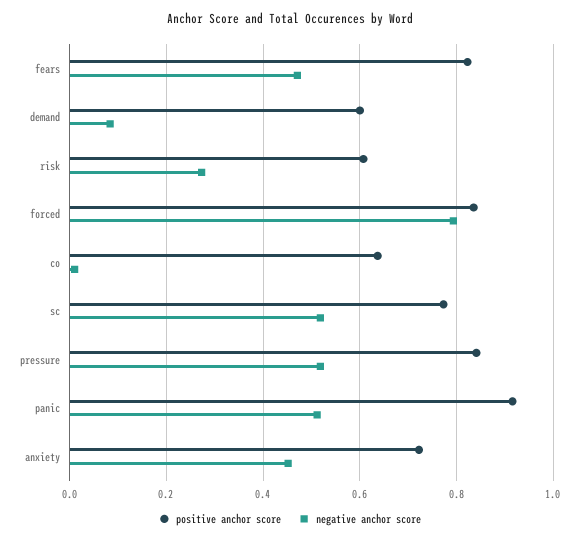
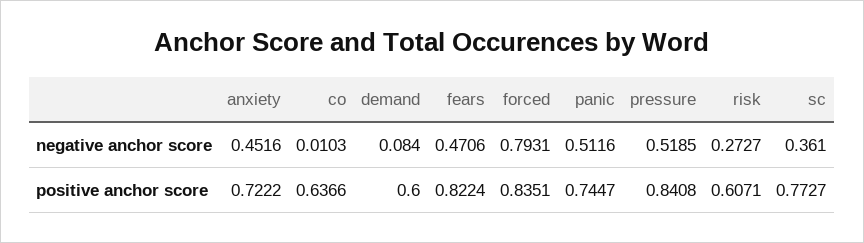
negative anchor score, sc: 0.52 -> 0.361
positive anchor score, panic: 0.92 -> 0.7447

